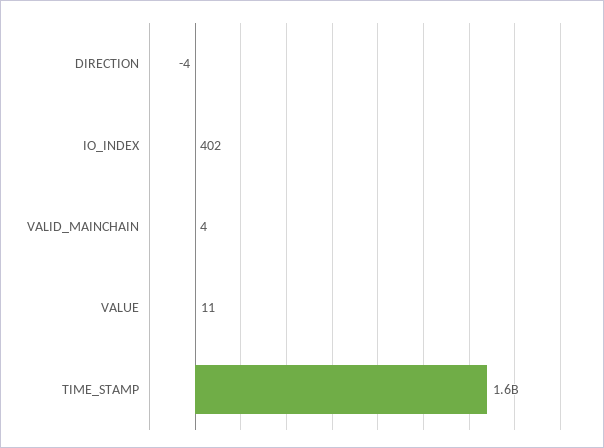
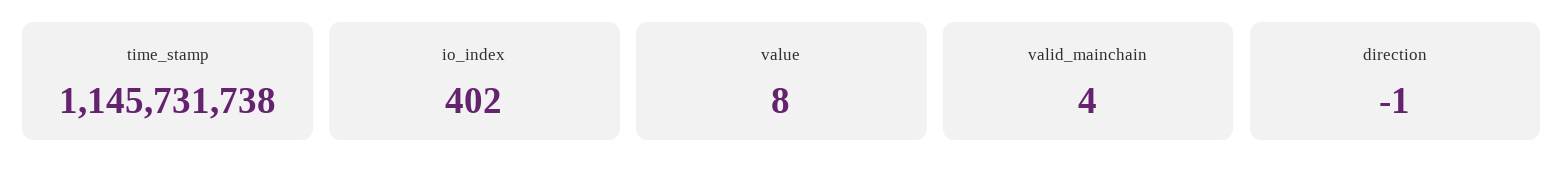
DIRECTION: -4 -> -1
VALUE: 11 -> 8
TIME_STAMP: 1600000000 -> 1145731738

